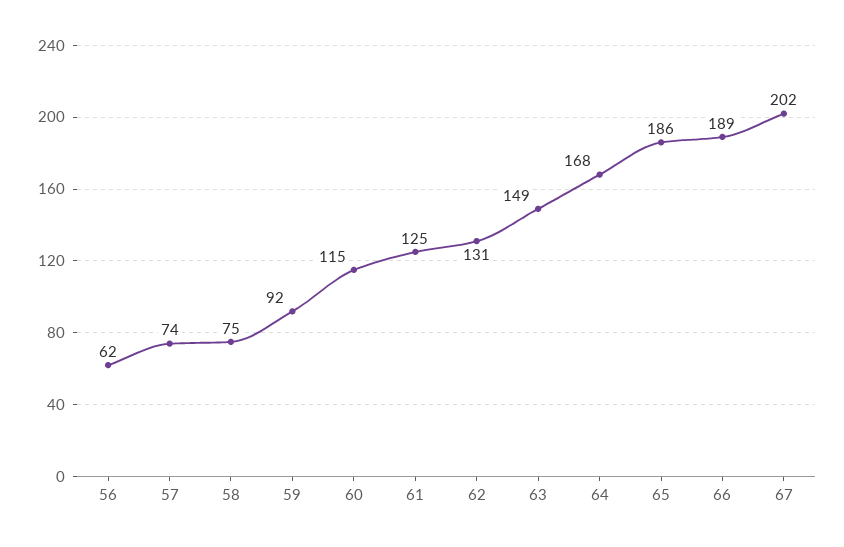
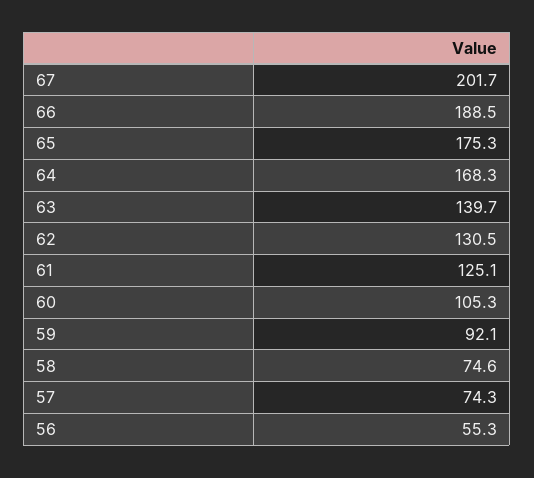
56: 62 -> 55.3
60: 115 -> 105.3
63: 149 -> 139.7
65: 186 -> 175.3

